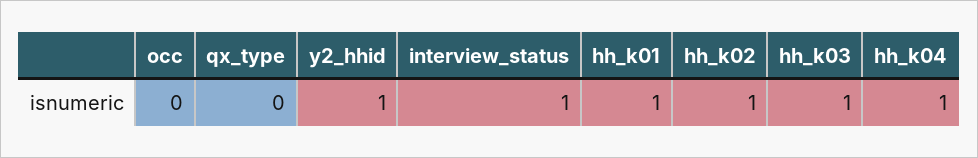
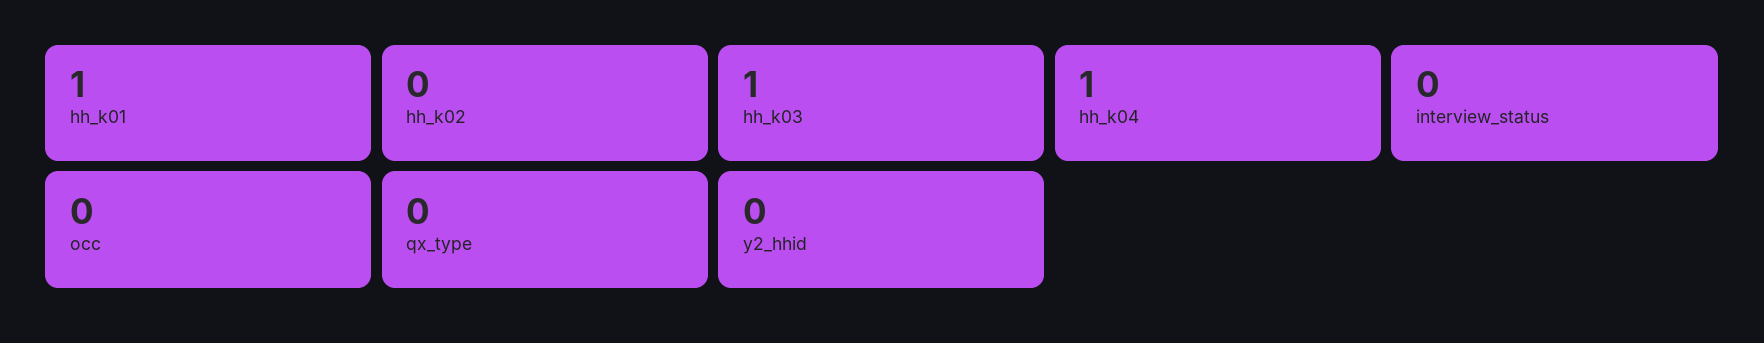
y2_hhid: 1 -> 0
interview_status: 1 -> 0
hh_k02: 1 -> 0

